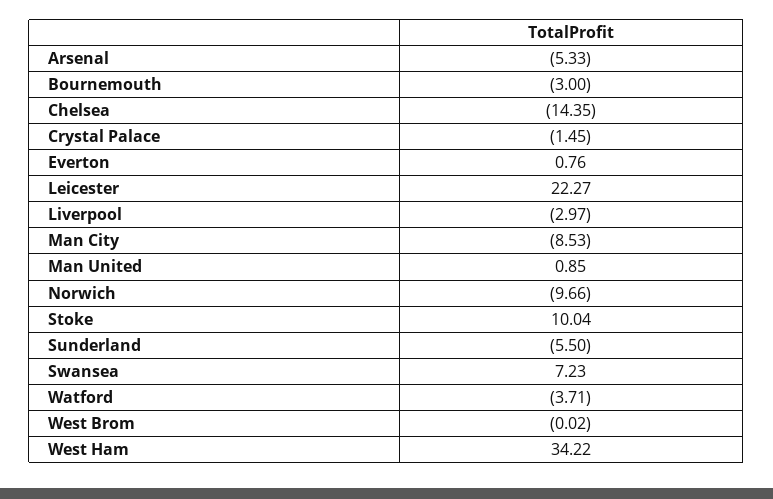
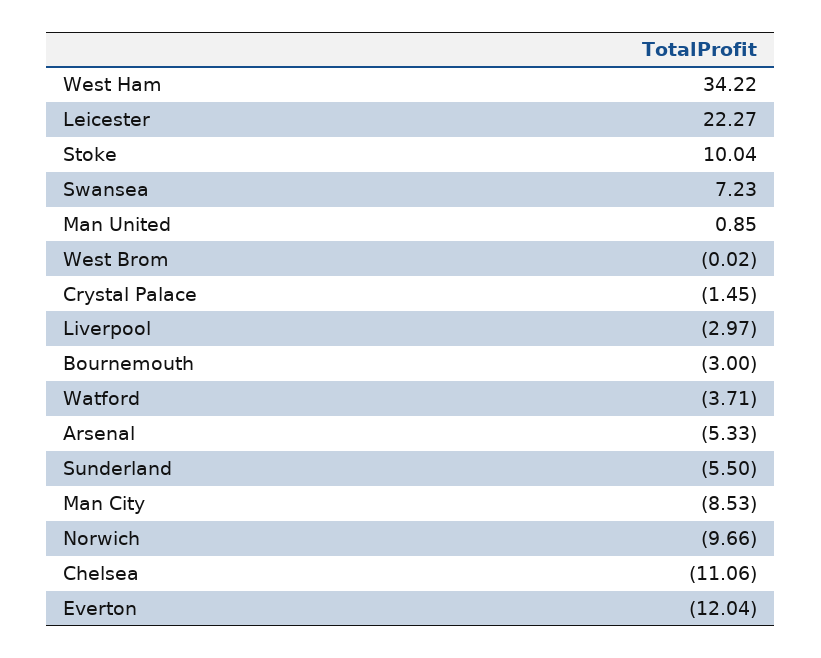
Chelsea: -14.35 -> -11.06
Everton: 0.76 -> -12.04

